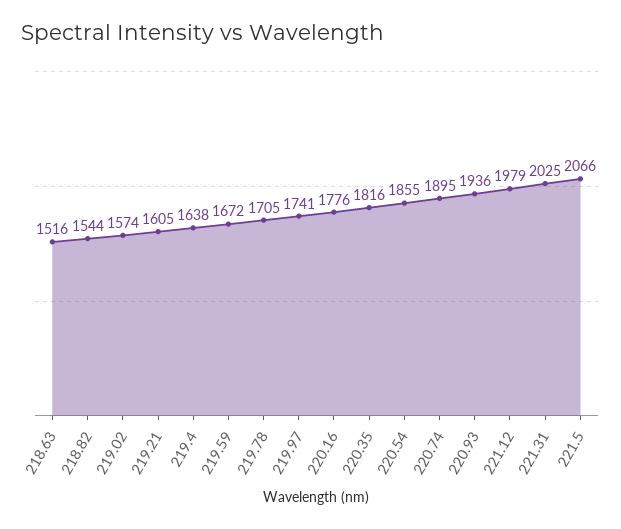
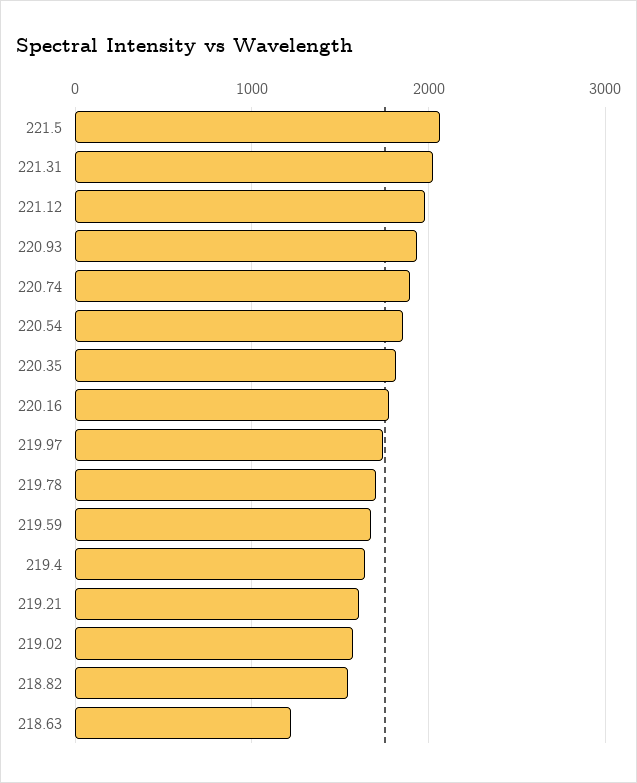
218.63: 1516 -> 1200

